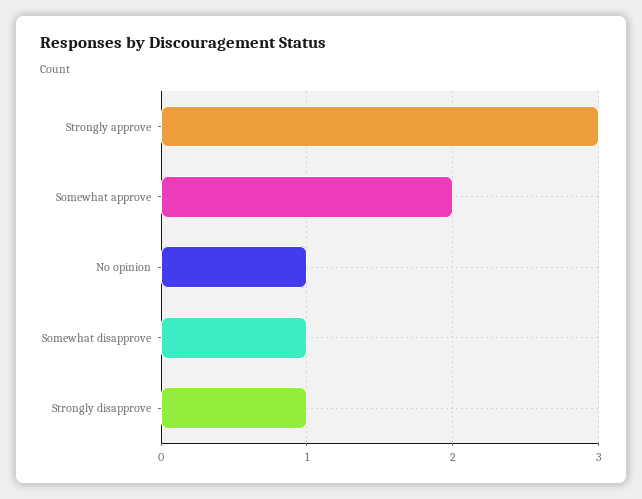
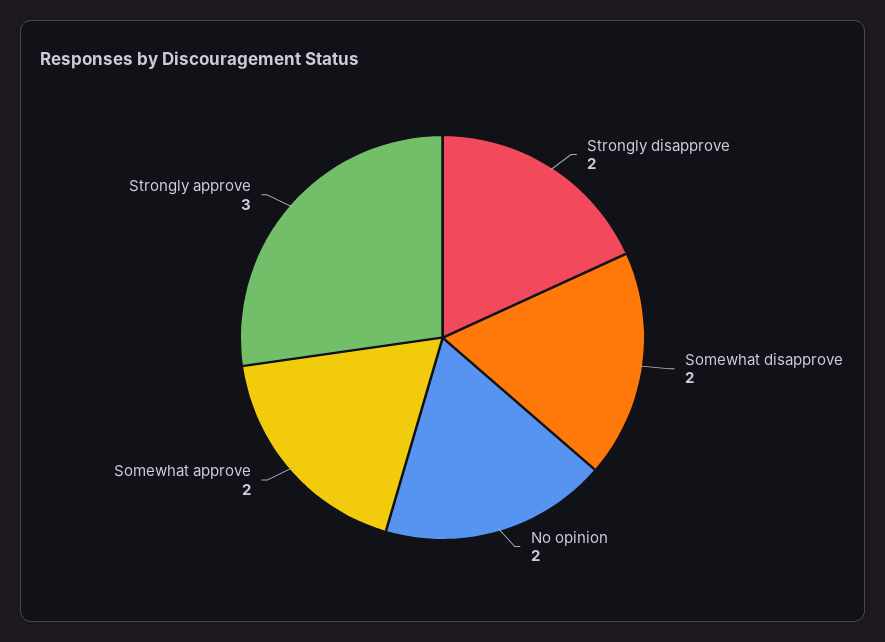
No opinion: 1 -> 2
Somewhat disapprove: 1 -> 2
Strongly disapprove: 1 -> 2

